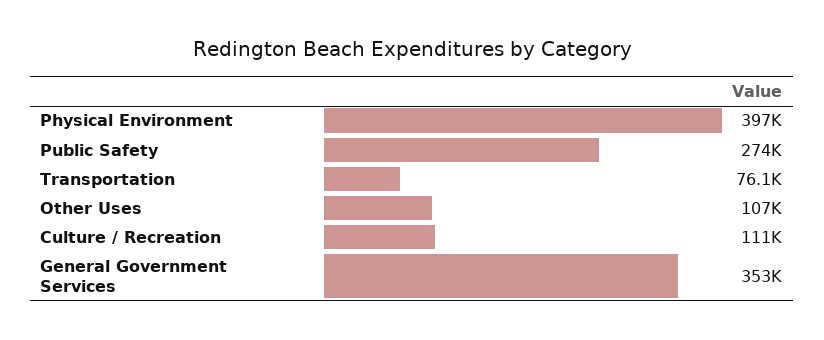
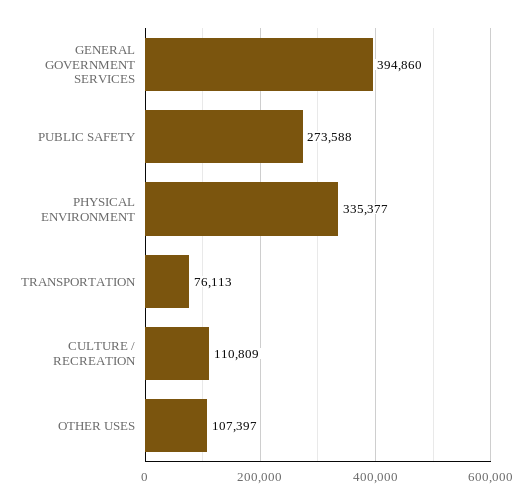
Physical Environment: 397000 -> 335377
General Government Services: 353000 -> 394860

